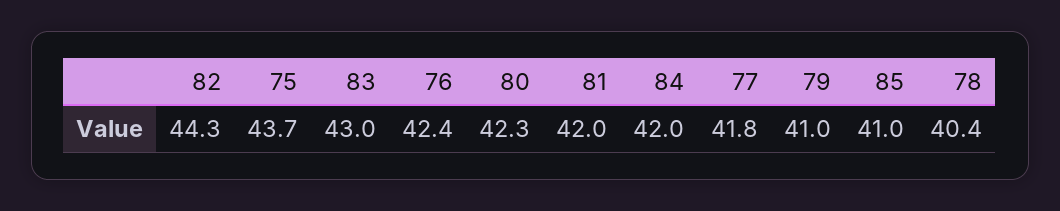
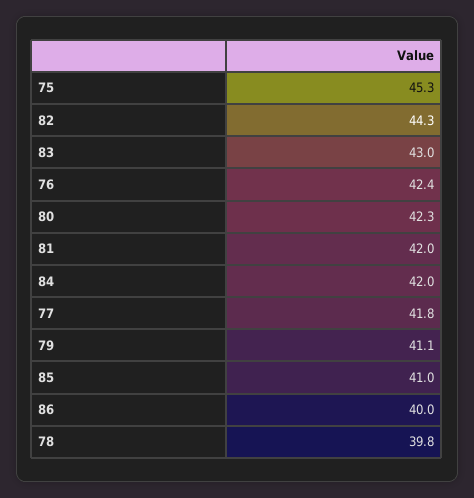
75: 43.7 -> 45.3
79: 41 -> 41.1
78: 40.4 -> 39.8
86: none -> 40

